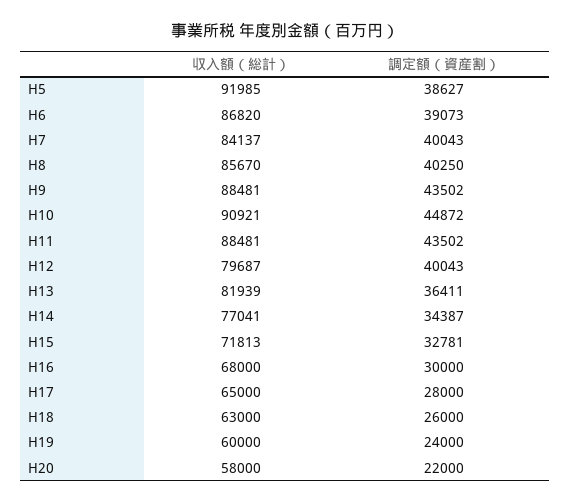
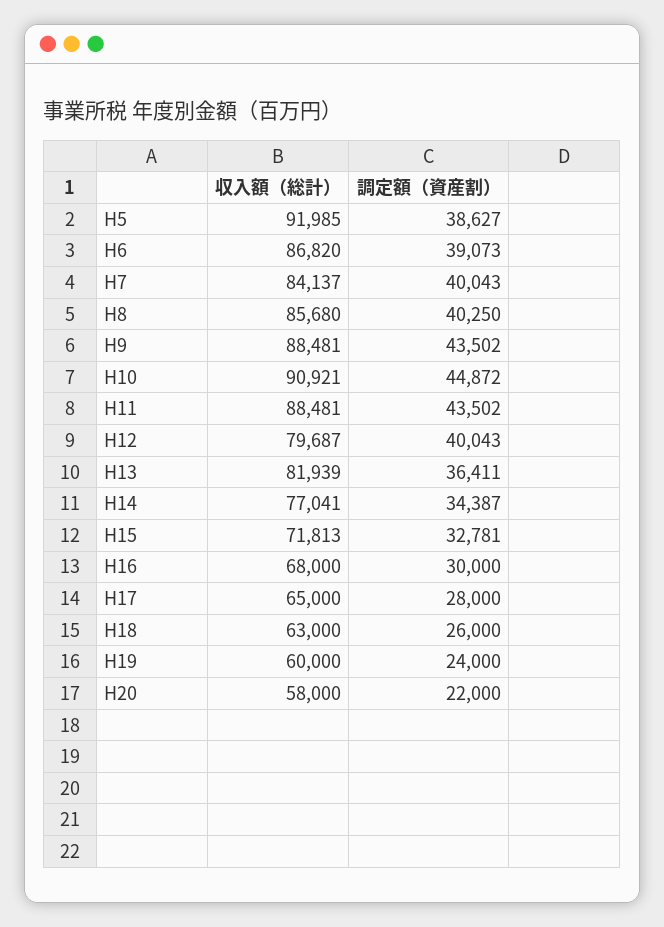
収入額（総計）, H8: 85670 -> 85680

